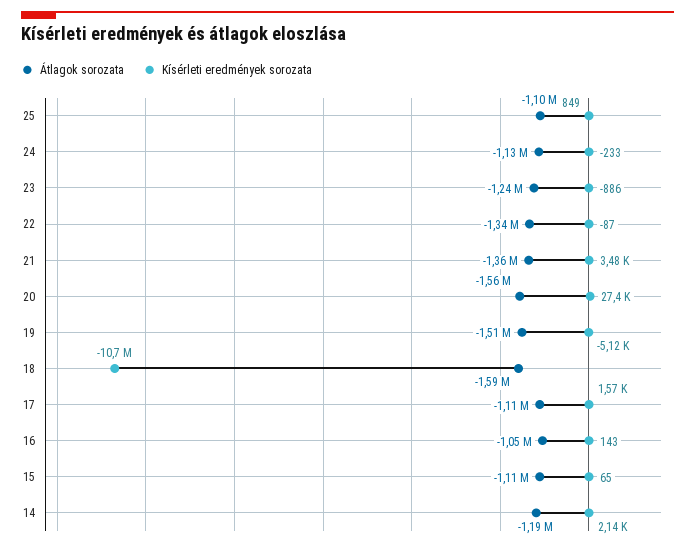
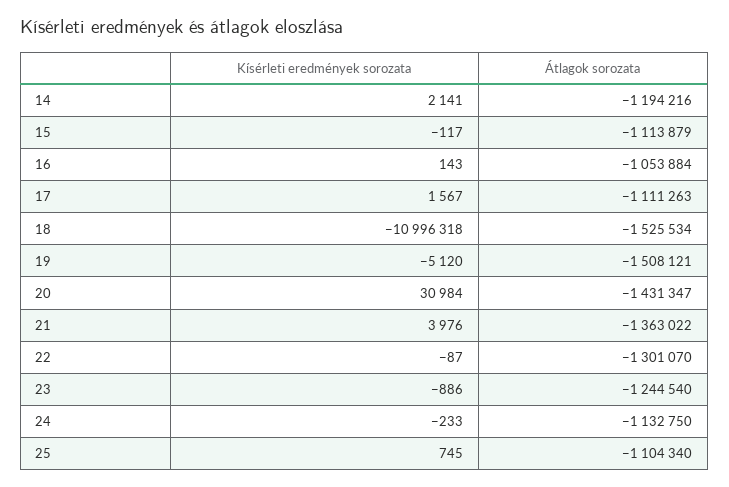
Kísérleti eredmények sorozata, 25: 849 -> 745
Átlagok sorozata, 22: -1340000 -> -1301070
Kísérleti eredmények sorozata, 21: 3480 -> 3976
Átlagok sorozata, 20: -1560000 -> -1431347
Kísérleti eredmények sorozata, 20: 27400 -> 30984
Átlagok sorozata, 18: -1590000 -> -1525534
Kísérleti eredmények sorozata, 18: -10700000 -> -10996318
Kísérleti eredmények sorozata, 15: 65 -> -117

